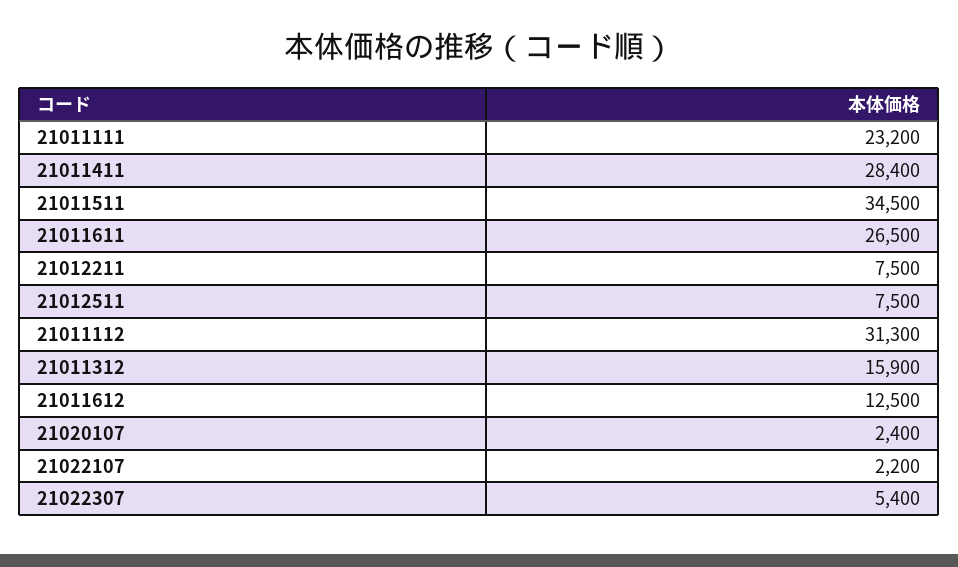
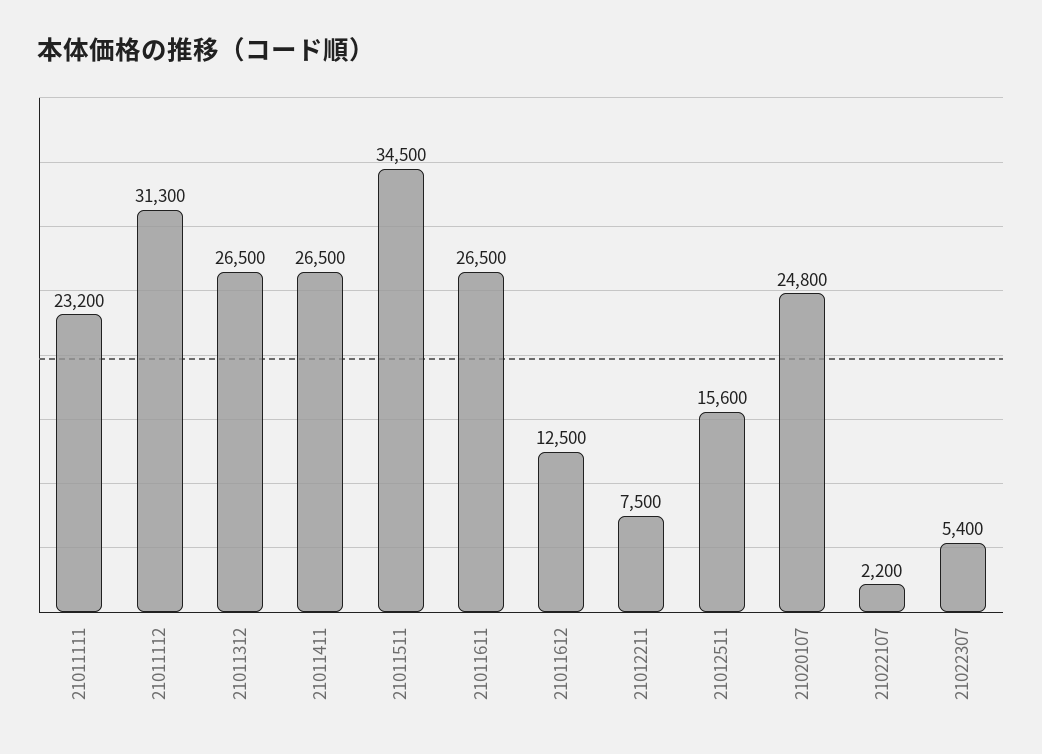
21011411: 28400 -> 26500
21012511: 7500 -> 15600
21011312: 15900 -> 26500
21020107: 2400 -> 24800

